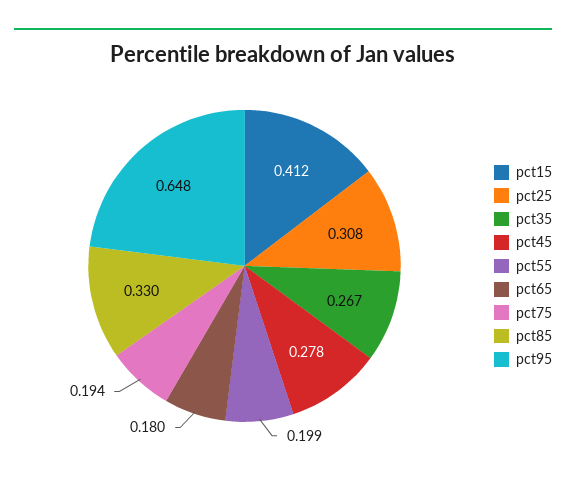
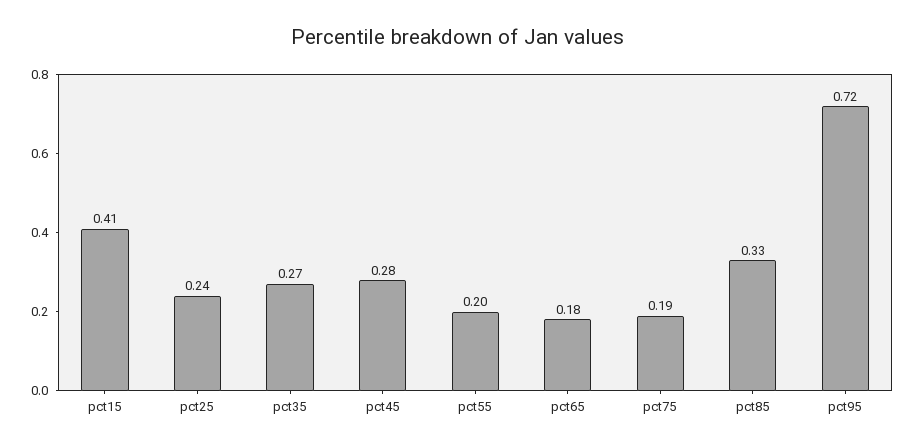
pct25: 0.308 -> 0.24
pct95: 0.648 -> 0.72

